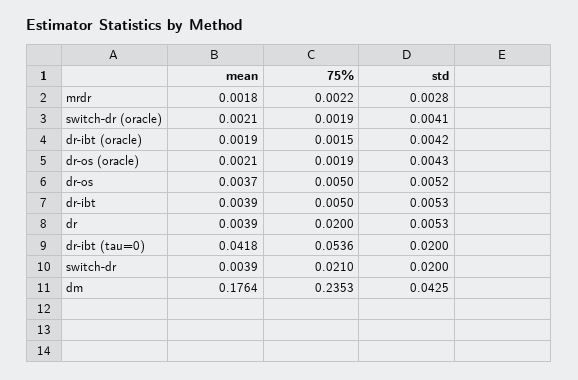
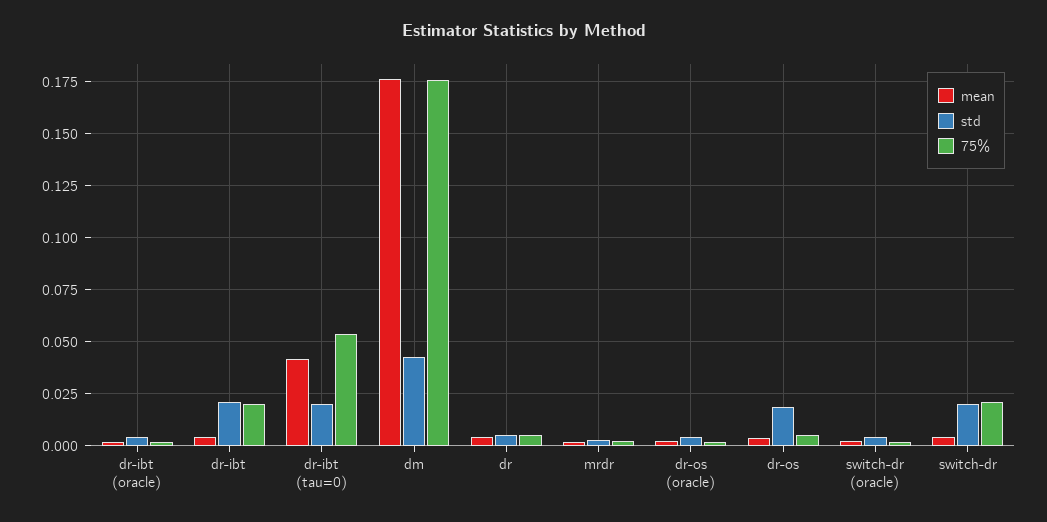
std, dr-os: 0.0052 -> 0.02
75%, dr-ibt: 0.005 -> 0.02
std, dr-ibt: 0.0053 -> 0.02
75%, dr: 0.02 -> 0.005
75%, dm: 0.2353 -> 0.175

